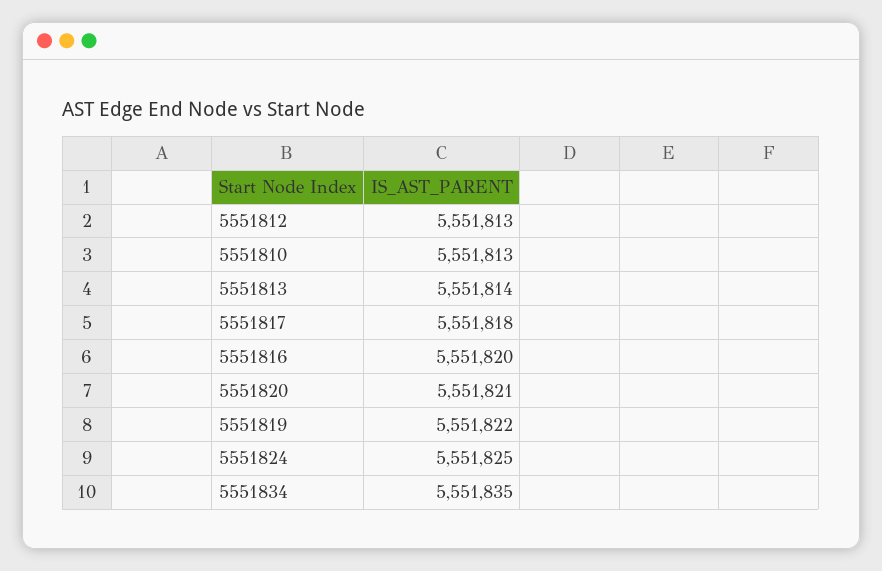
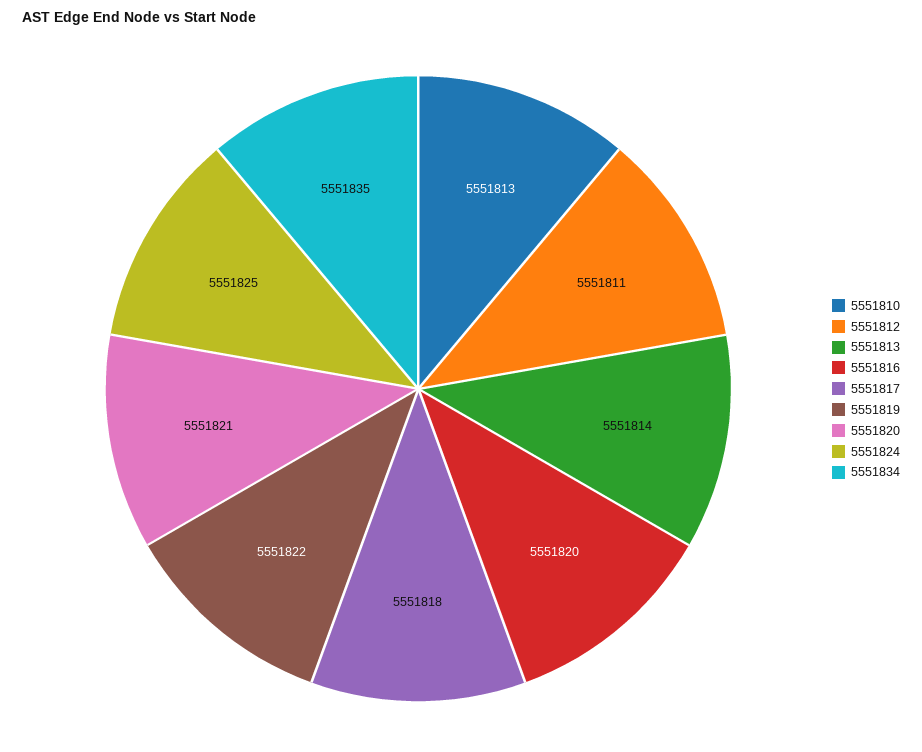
5551812: 5551813 -> 5551811

